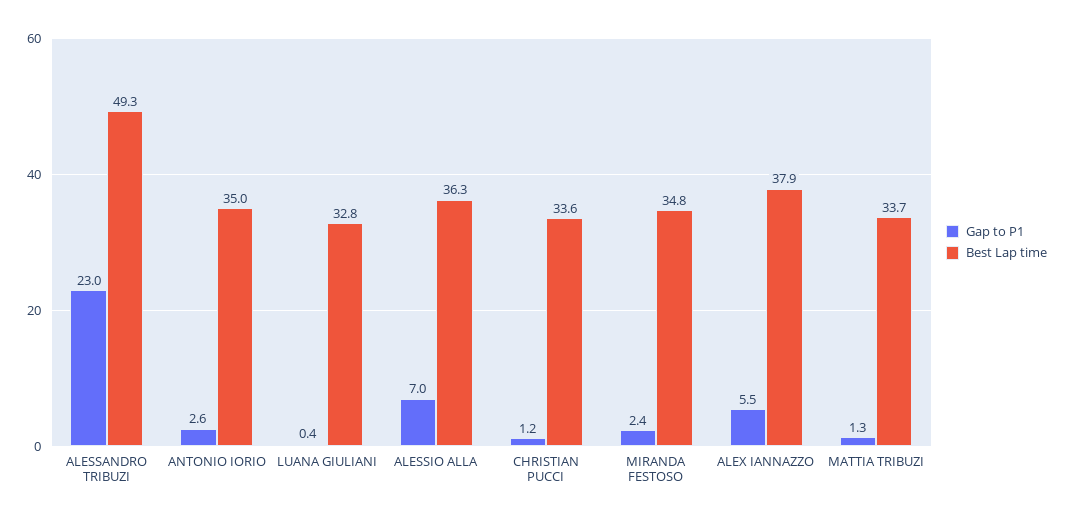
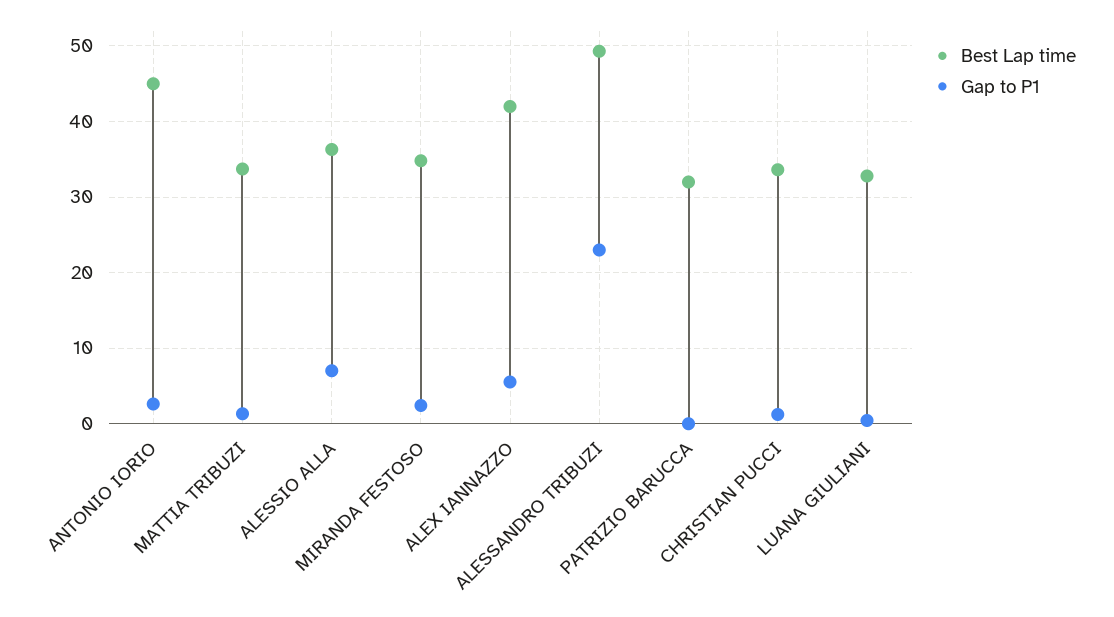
Best Lap time, ANTONIO IORIO: 35 -> 45
Best Lap time, ALEX IANNAZZO: 37.9 -> 42
Best Lap time, PATRIZIO BARUCCA: none -> 32
Gap to P1, PATRIZIO BARUCCA: none -> 0

